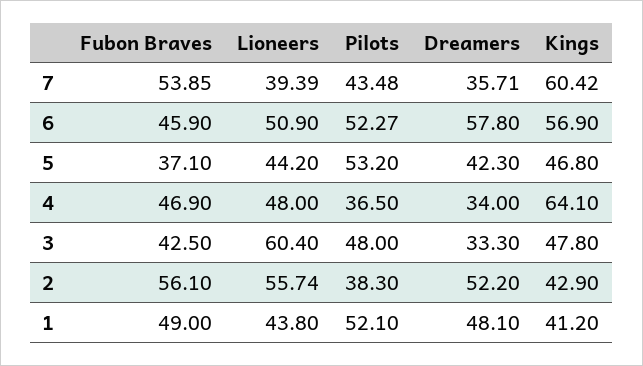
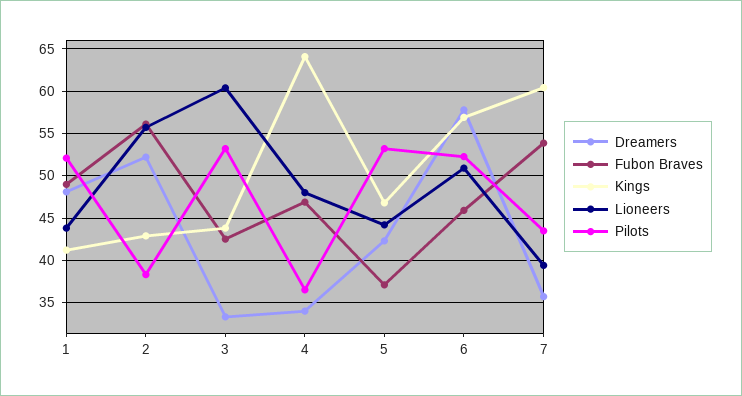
Pilots, 3: 48 -> 53
Kings, 3: 47.8 -> 44

